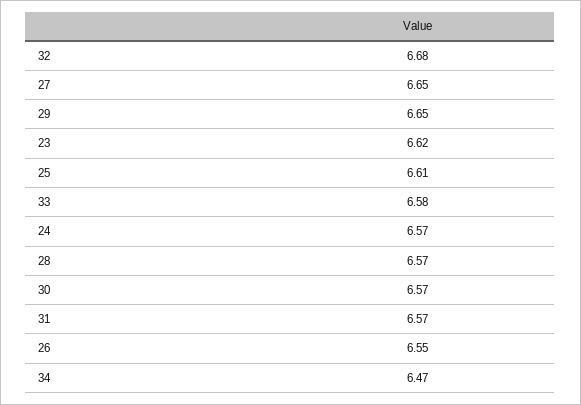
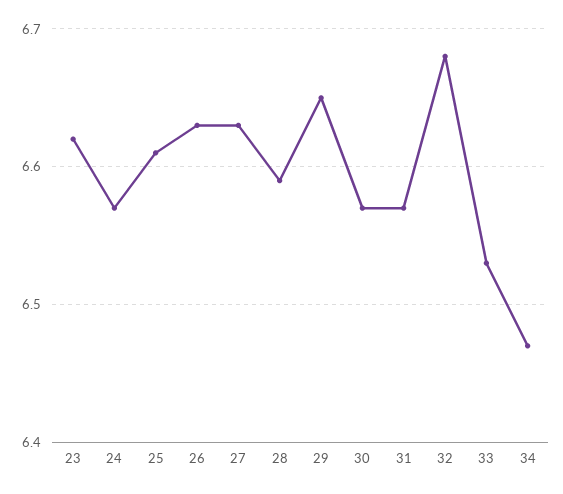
27: 6.65 -> 6.63
33: 6.58 -> 6.53
28: 6.57 -> 6.59
26: 6.55 -> 6.63

